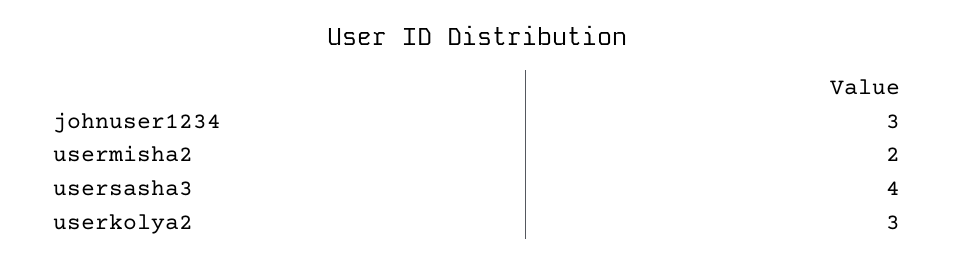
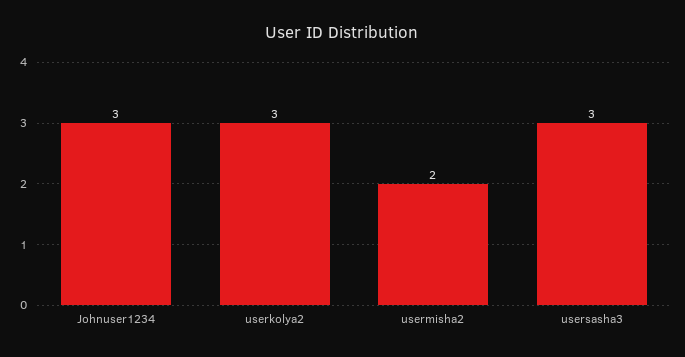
usersasha3: 4 -> 3

